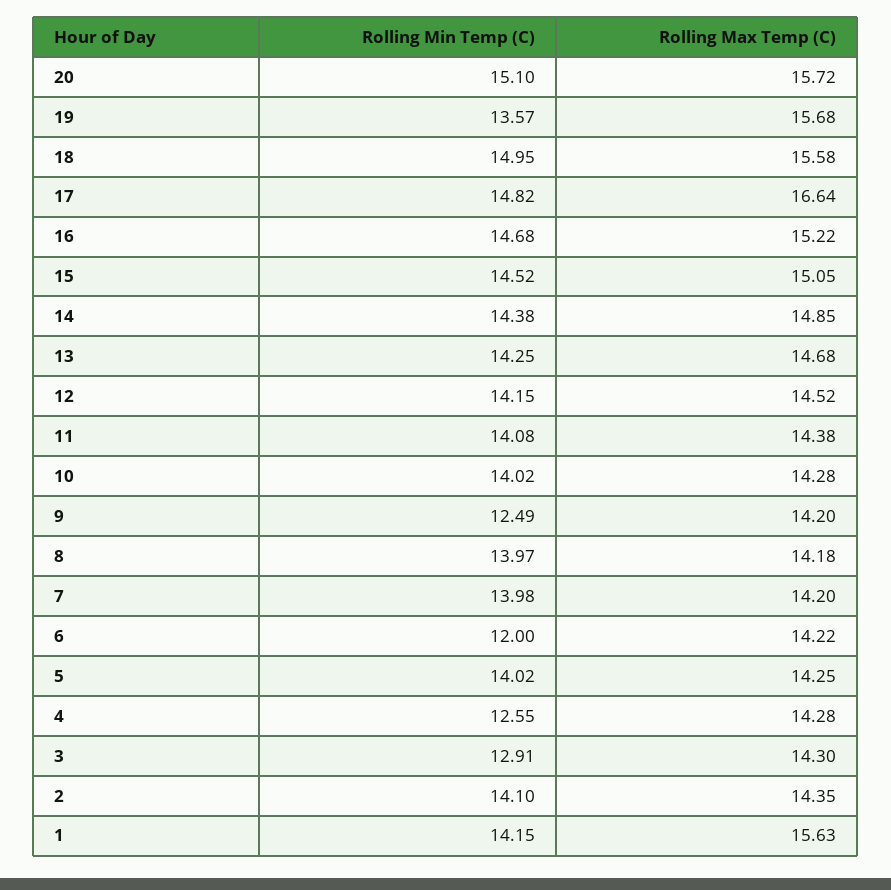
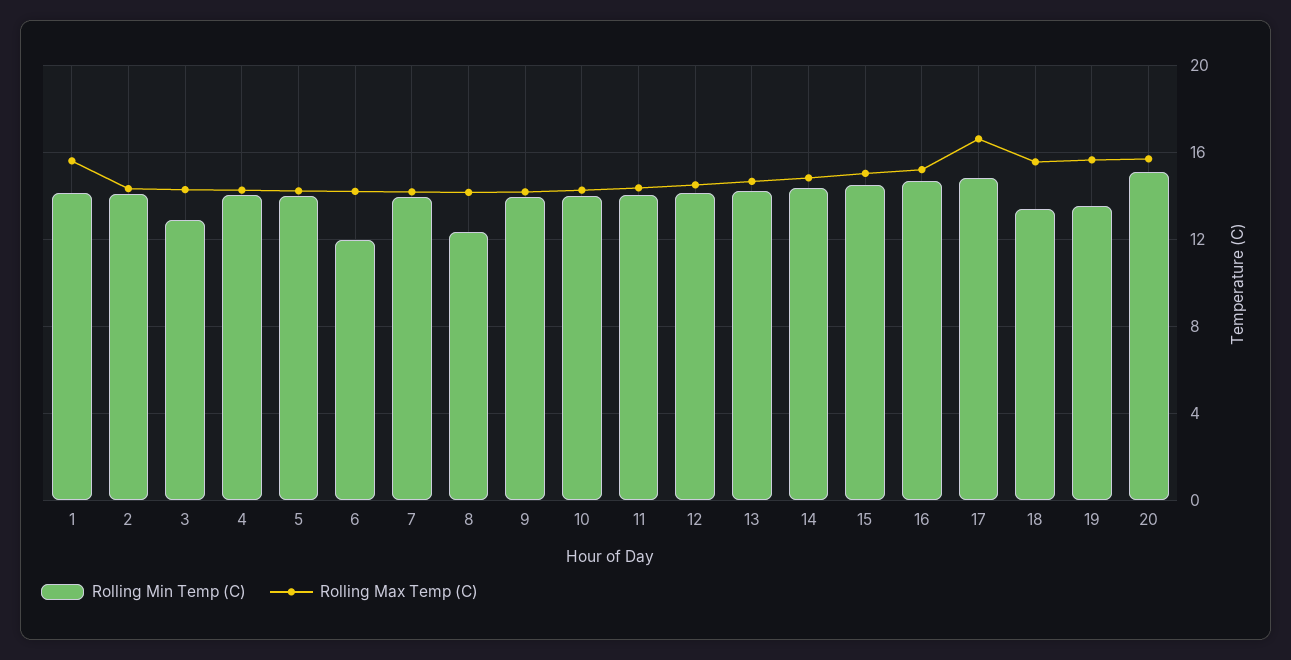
Rolling Min Temp (C), 18: 14.95 -> 13.5
Rolling Min Temp (C), 9: 12.49 -> 14
Rolling Min Temp (C), 8: 13.97 -> 12.5
Rolling Min Temp (C), 4: 12.55 -> 14

